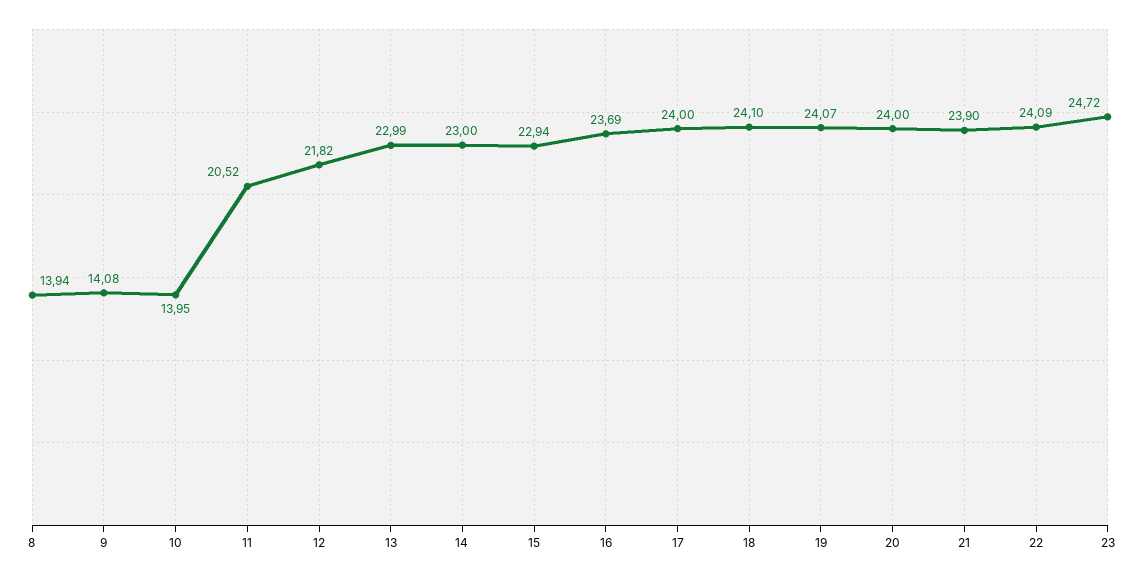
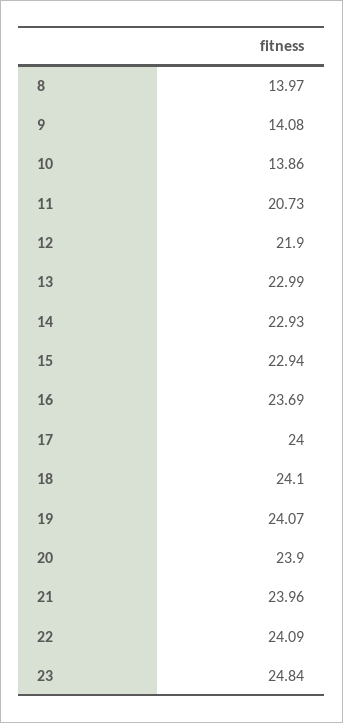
8: 13.94 -> 13.97
10: 13.95 -> 13.86
11: 20.52 -> 20.73
12: 21.82 -> 21.9
14: 23 -> 22.93
20: 24 -> 23.9
21: 23.9 -> 23.96
23: 24.72 -> 24.84

